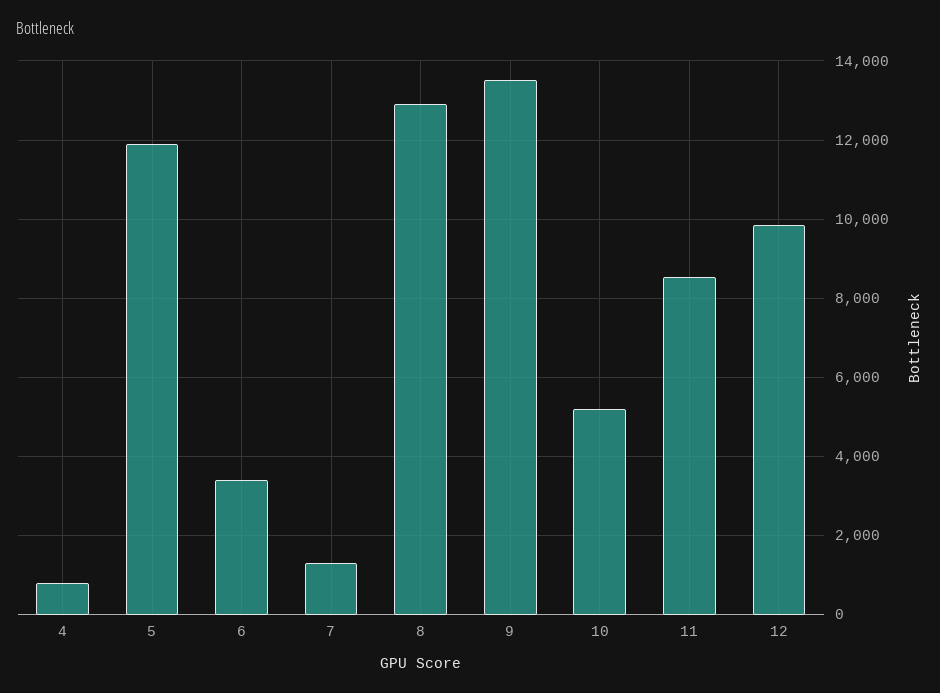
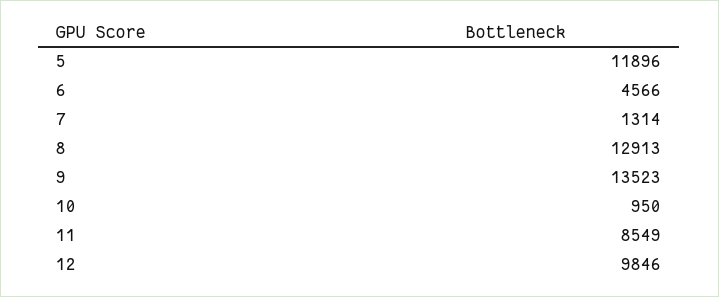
4: 800 -> none
6: 3400 -> 4566
10: 5200 -> 950

